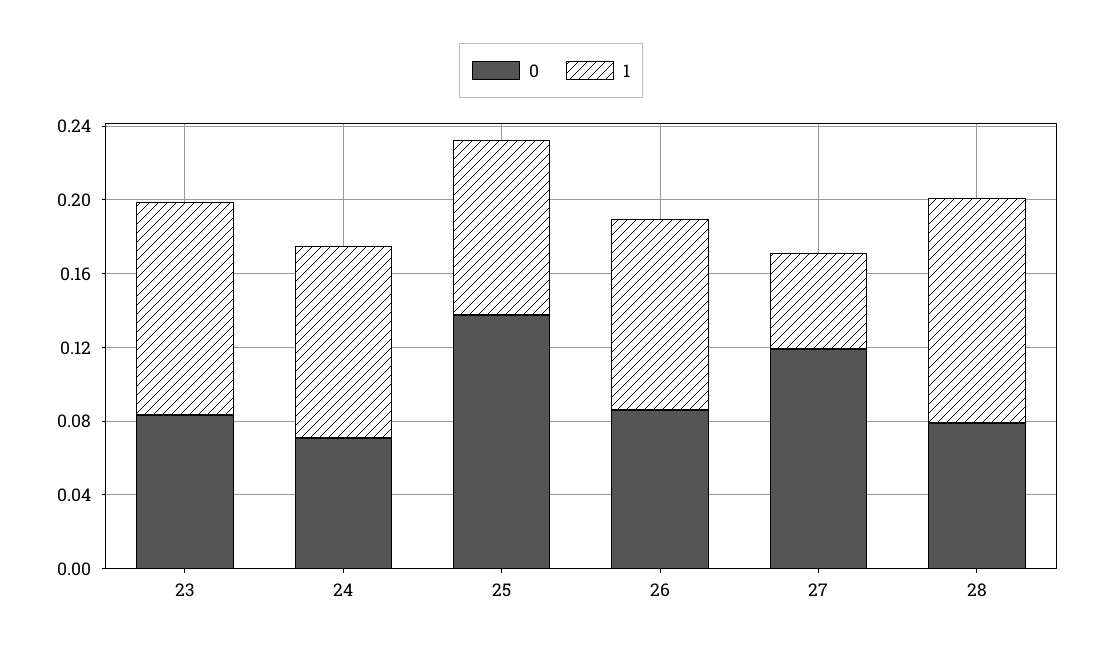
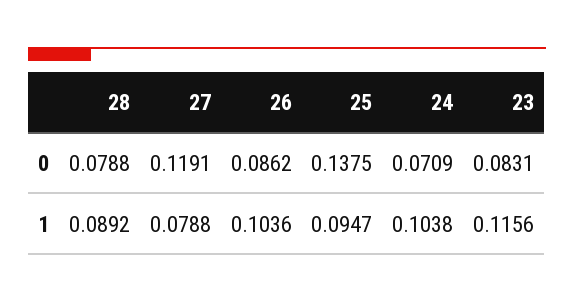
1, 27: 0.05 -> 0.0788
1, 28: 0.12 -> 0.0892

